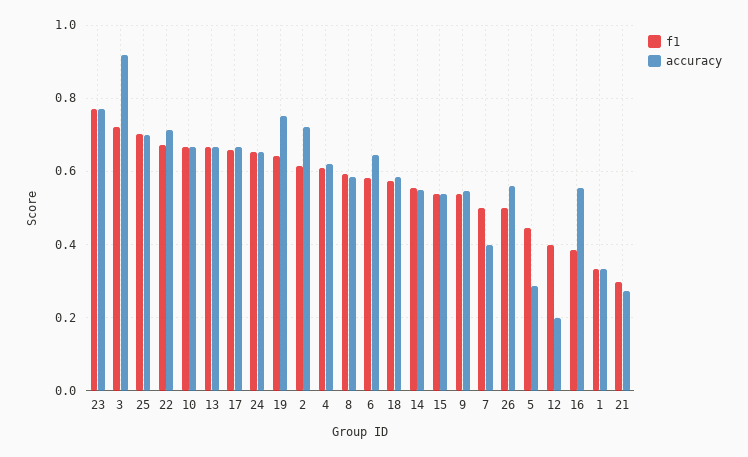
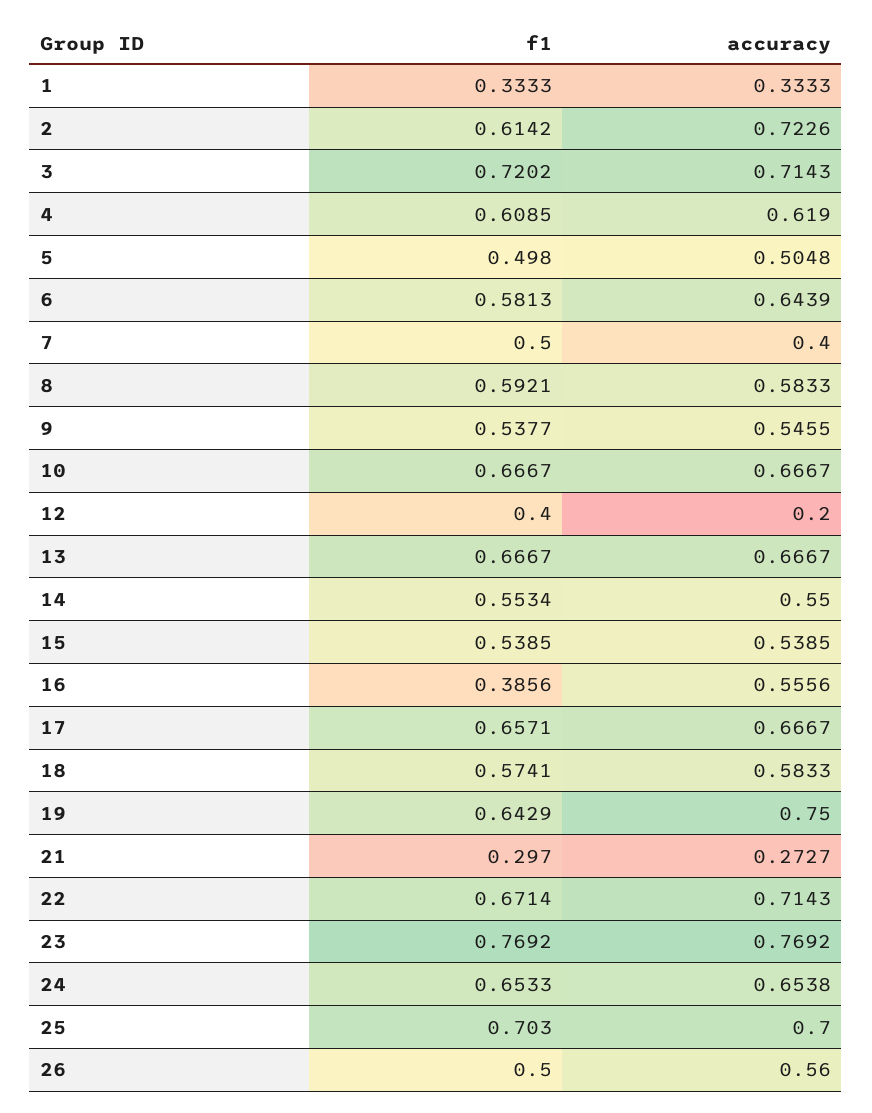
accuracy, 3: 0.92 -> 0.7143
f1, 5: 0.44 -> 0.498
accuracy, 5: 0.28 -> 0.5048

